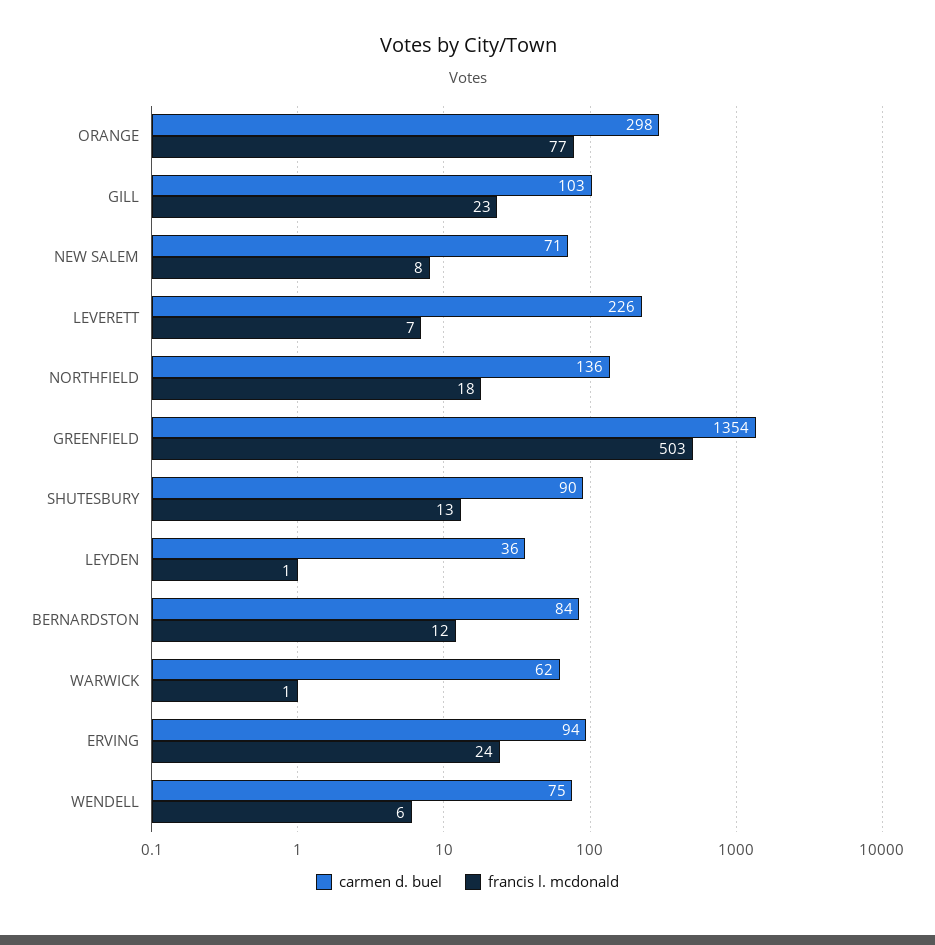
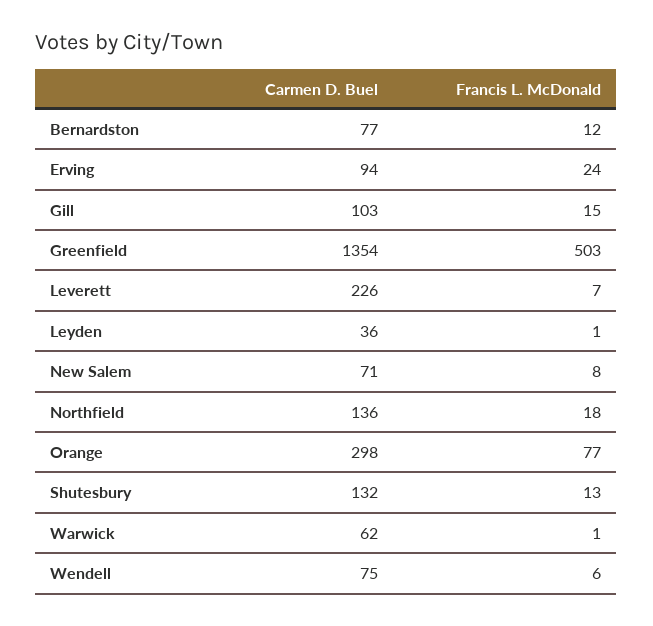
francis l. mcdonald, GILL: 23 -> 15
carmen d. buel, SHUTESBURY: 90 -> 132
carmen d. buel, BERNARDSTON: 84 -> 77

